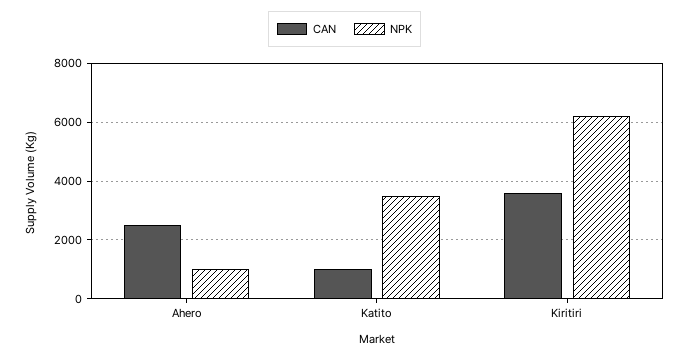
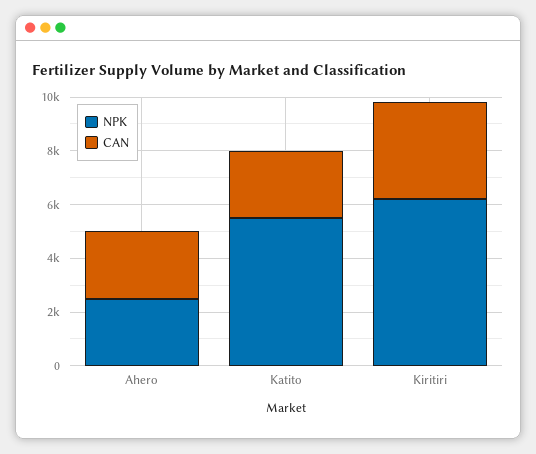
NPK, Ahero: 1000 -> 2500
CAN, Katito: 1000 -> 2500
NPK, Katito: 3500 -> 5500

